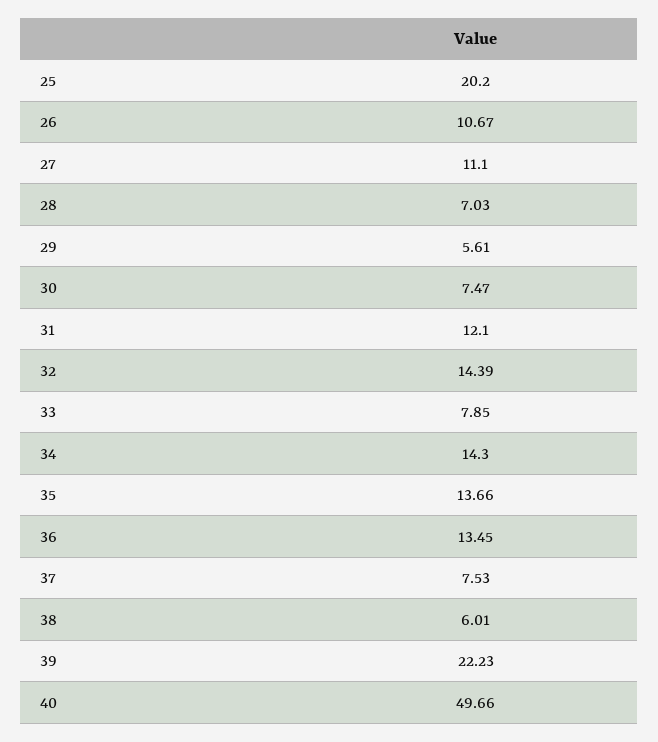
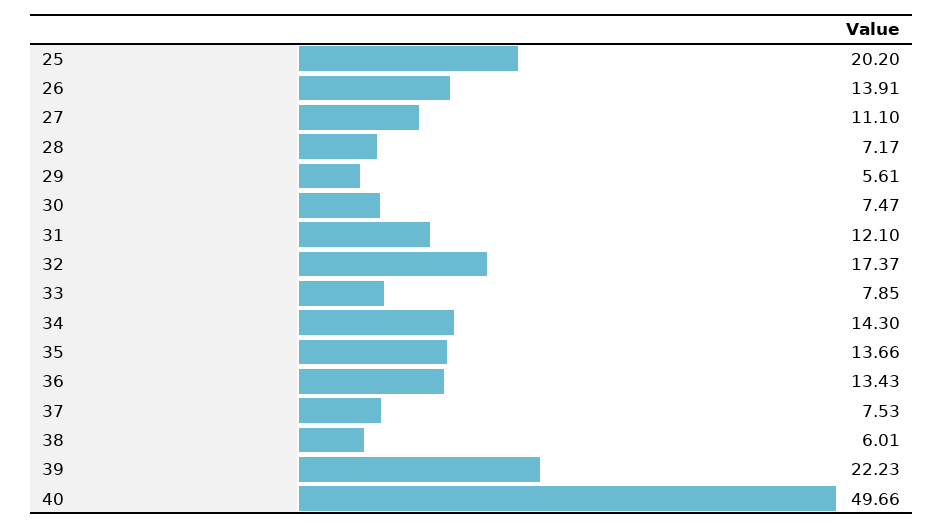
26: 10.67 -> 13.91
28: 7.03 -> 7.17
32: 14.39 -> 17.37
36: 13.45 -> 13.43

